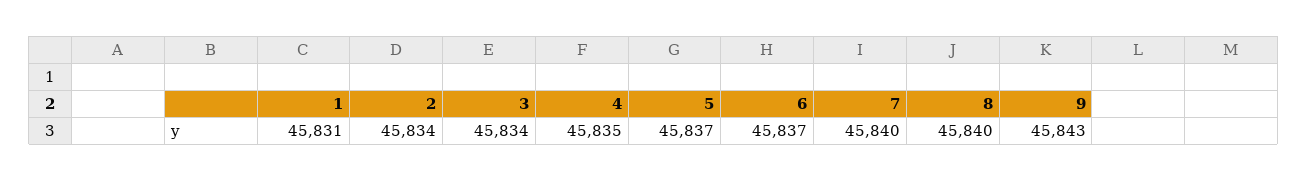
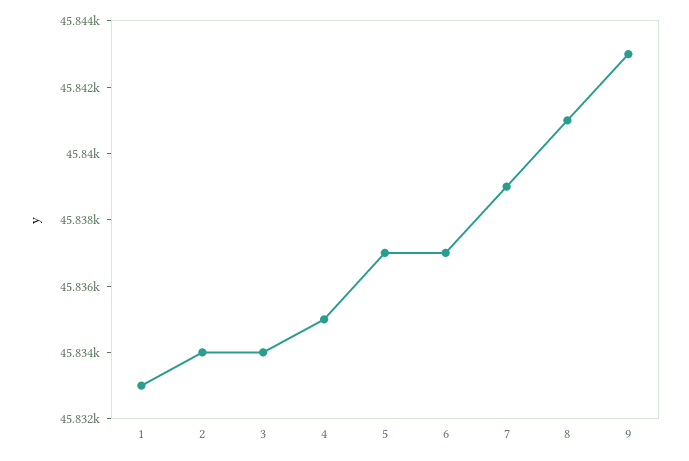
1: 45831 -> 45833
7: 45840 -> 45839
8: 45840 -> 45841

